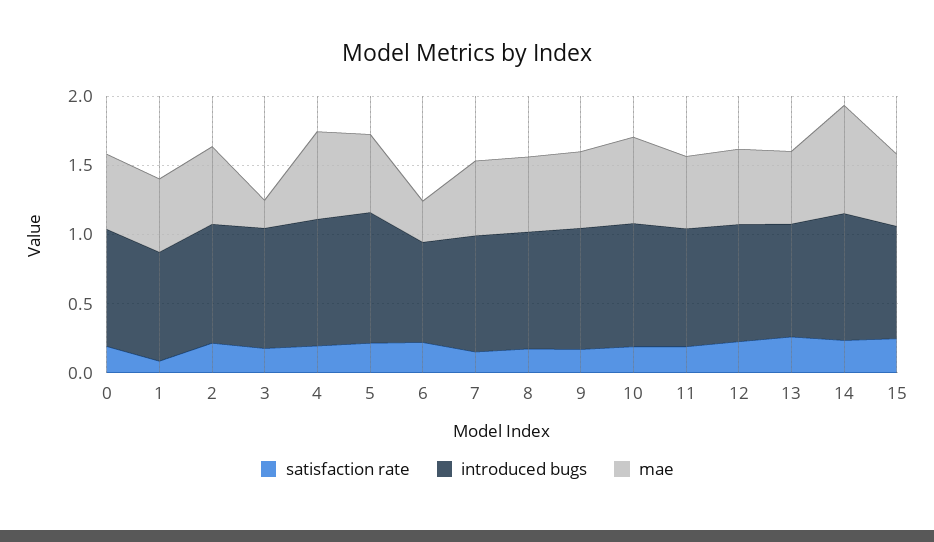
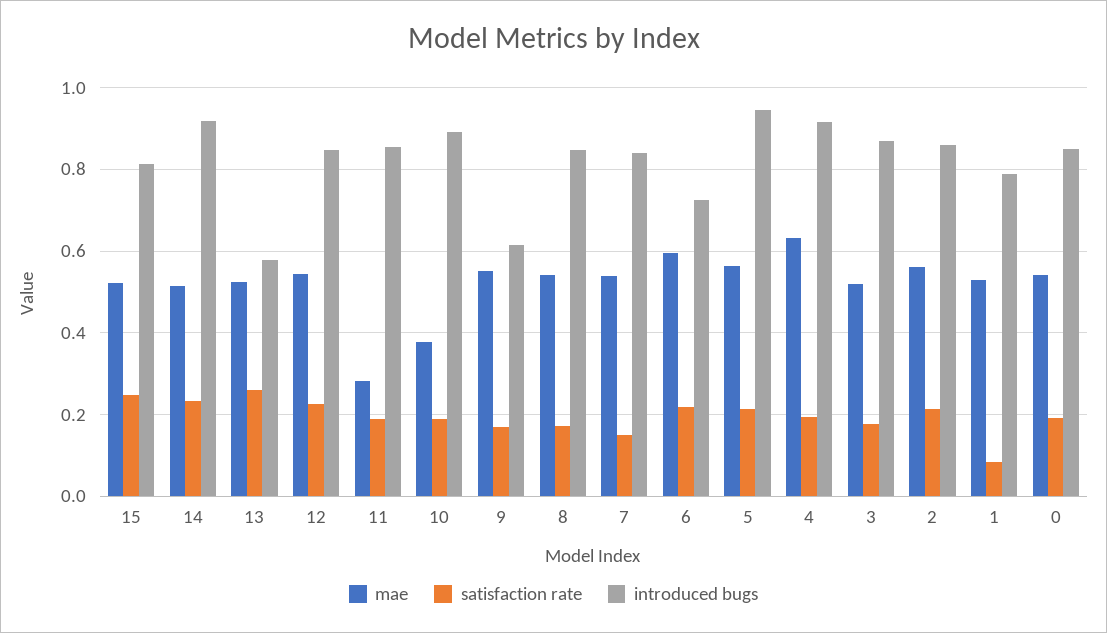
mae, 3: 0.2 -> 0.52
mae, 6: 0.3 -> 0.6
introduced bugs, 9: 0.9 -> 0.62
mae, 10: 0.6 -> 0.38
mae, 11: 0.5 -> 0.28
introduced bugs, 13: 0.8 -> 0.58
mae, 14: 0.8 -> 0.52

